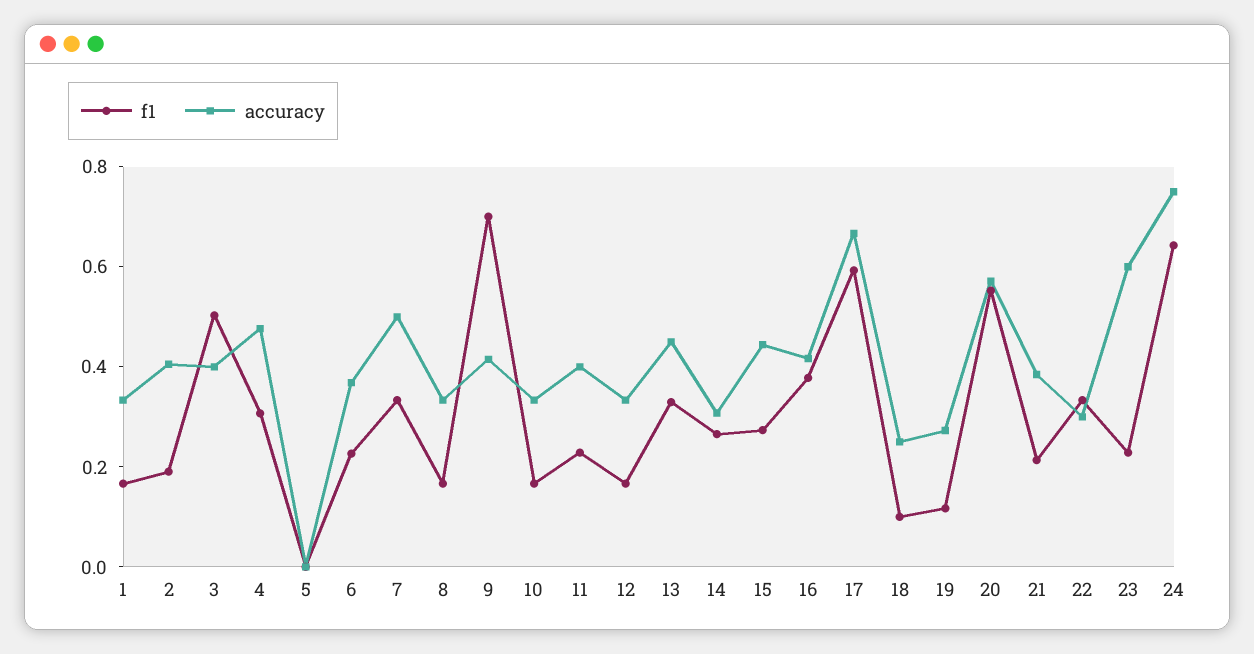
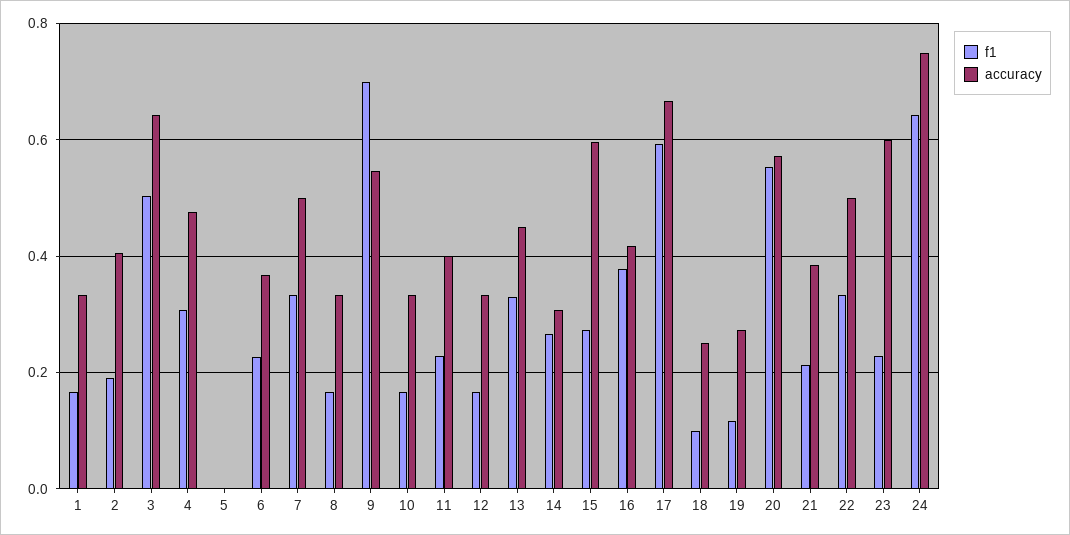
accuracy, 3: 0.4 -> 0.64
accuracy, 9: 0.4 -> 0.54
accuracy, 15: 0.45 -> 0.6
accuracy, 22: 0.3 -> 0.5

